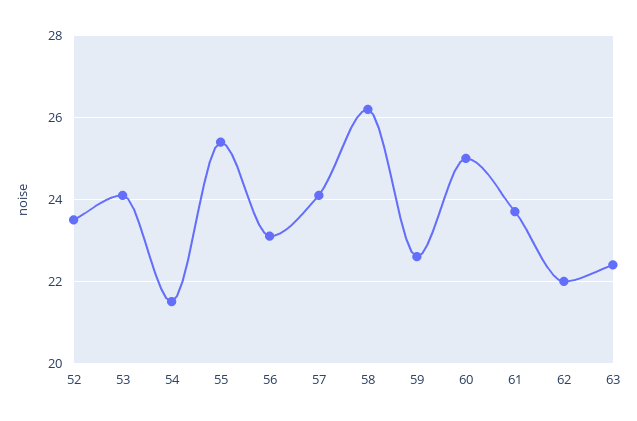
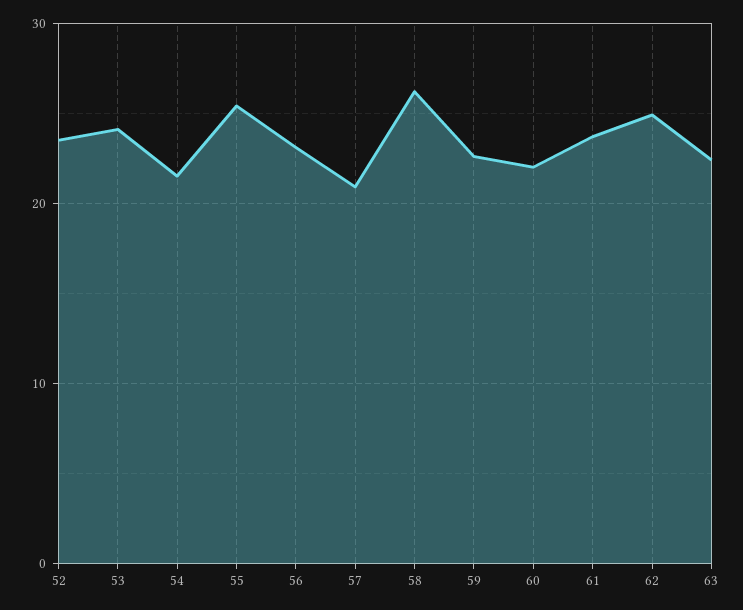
57: 24 -> 21
60: 25 -> 22
62: 22 -> 25

